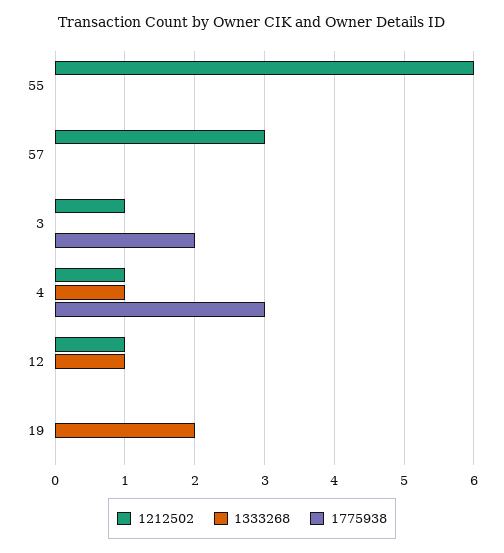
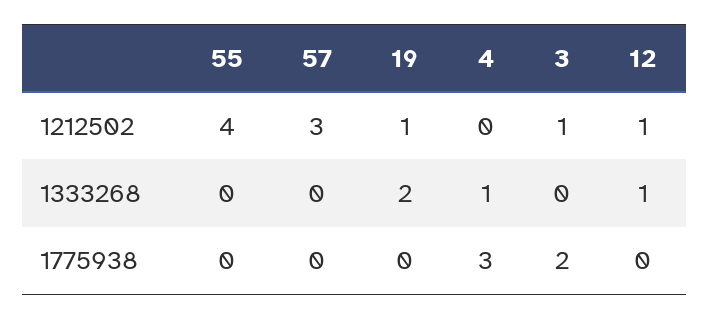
1212502, 55: 6 -> 4
1212502, 4: 1 -> 0
1212502, 19: 0 -> 1

